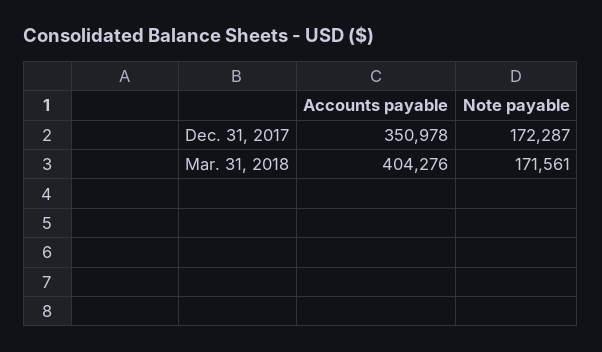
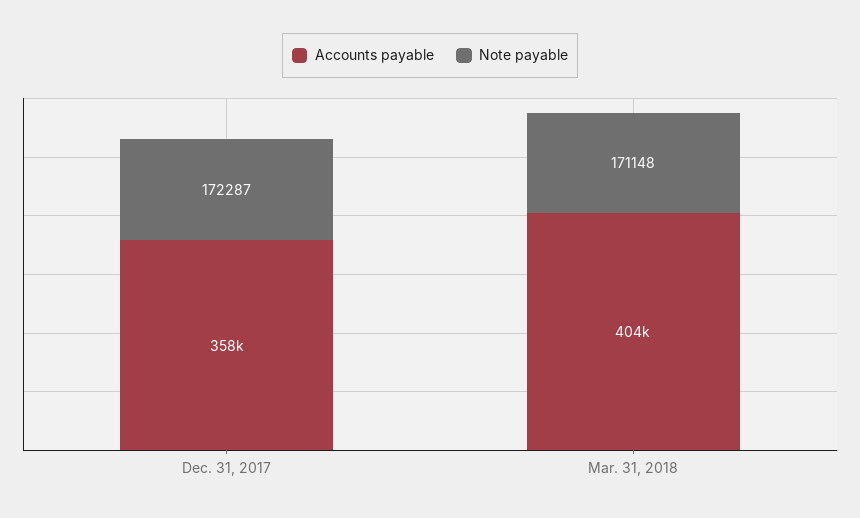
Accounts payable, Dec. 31, 2017: 350978 -> 358000
Note payable, Mar. 31, 2018: 171561 -> 171148

